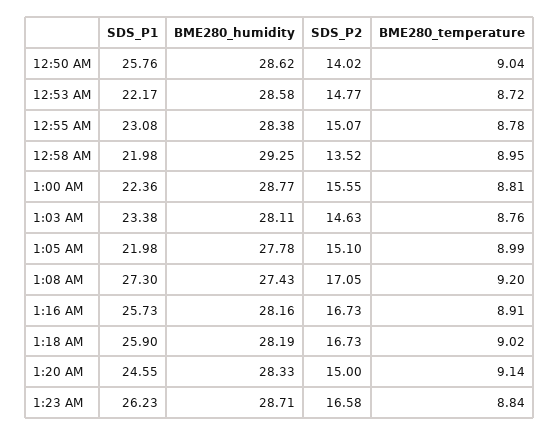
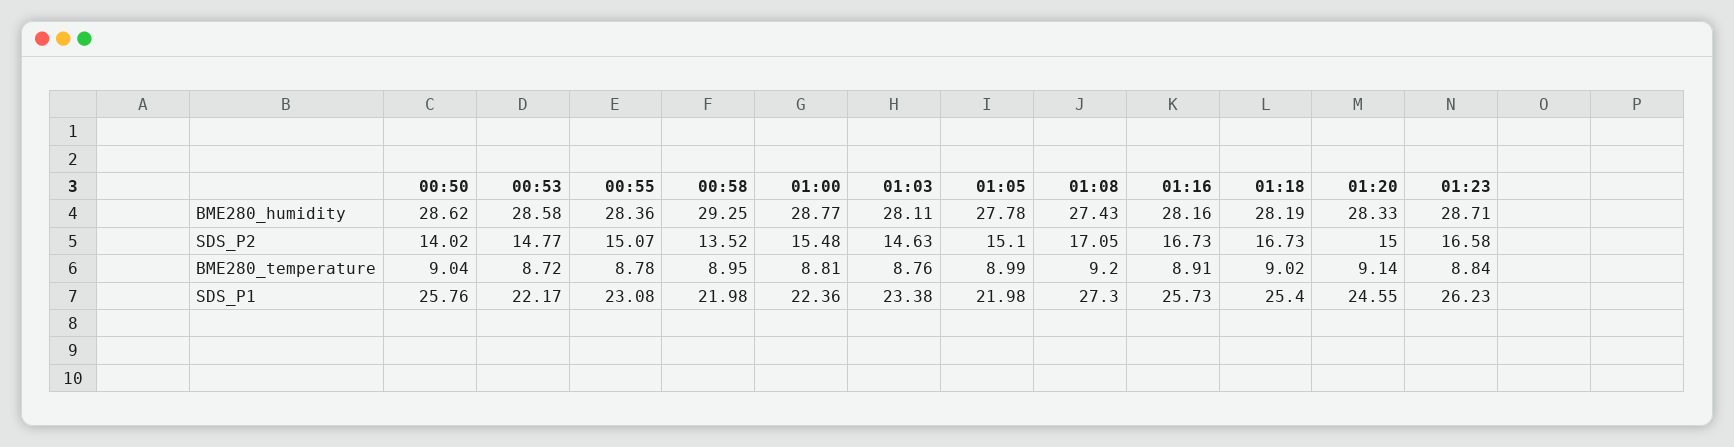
BME280_humidity, 12:55 AM: 28.38 -> 28.36
SDS_P2, 1:00 AM: 15.55 -> 15.48
SDS_P1, 1:18 AM: 25.9 -> 25.4

